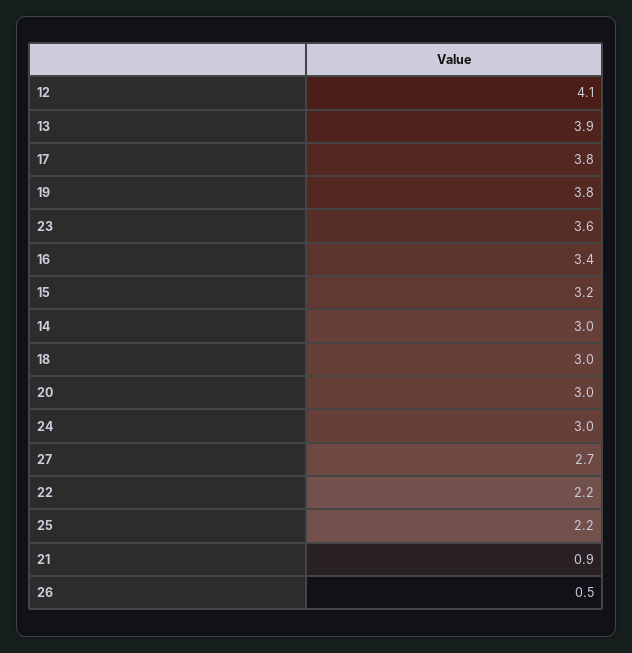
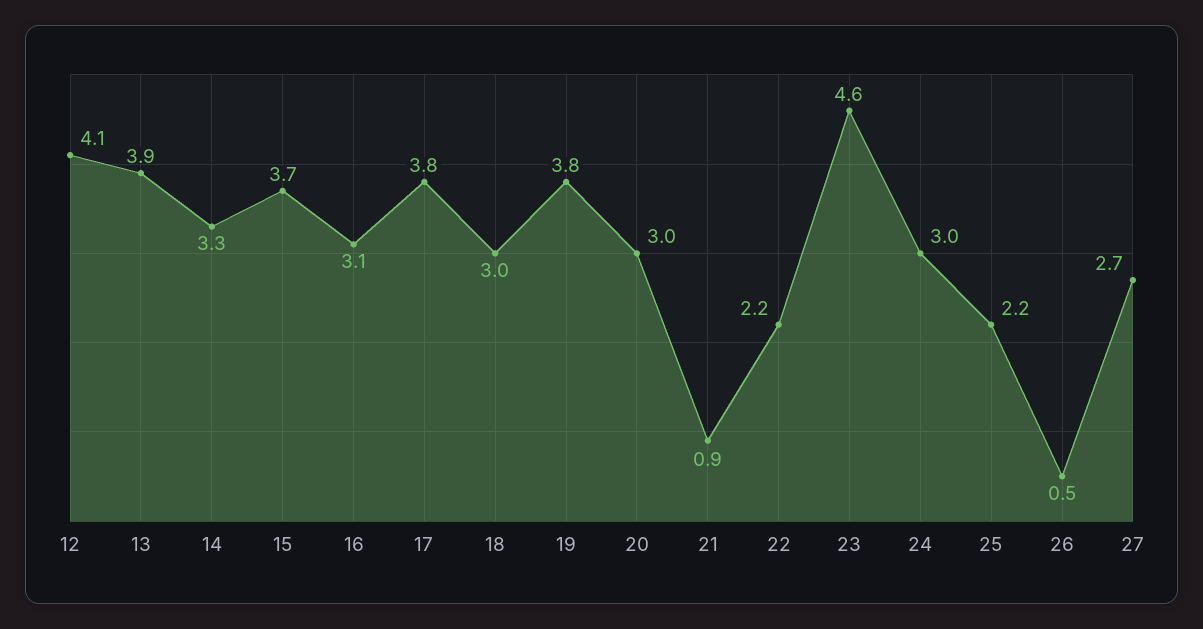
23: 3.6 -> 4.6
16: 3.4 -> 3.1
15: 3.2 -> 3.7
14: 3 -> 3.3

